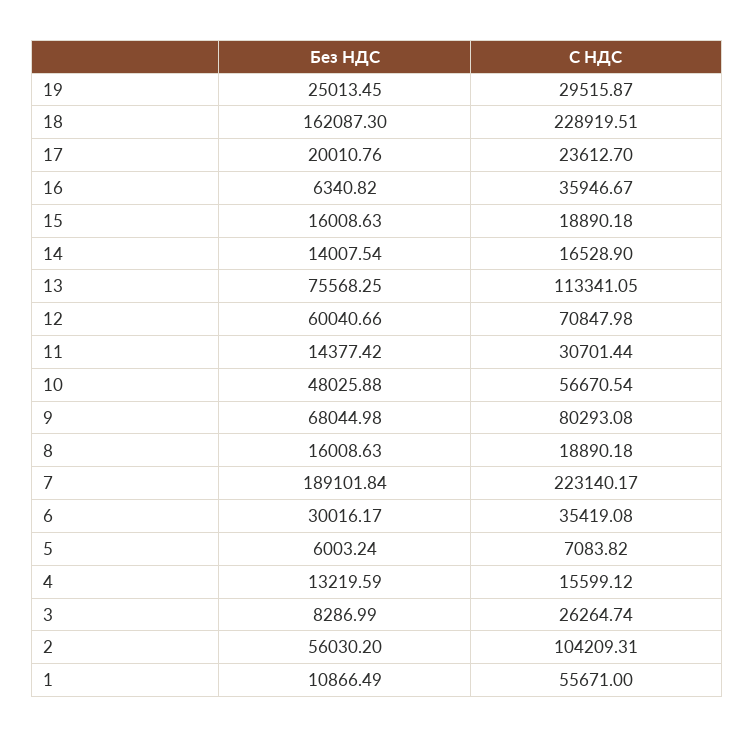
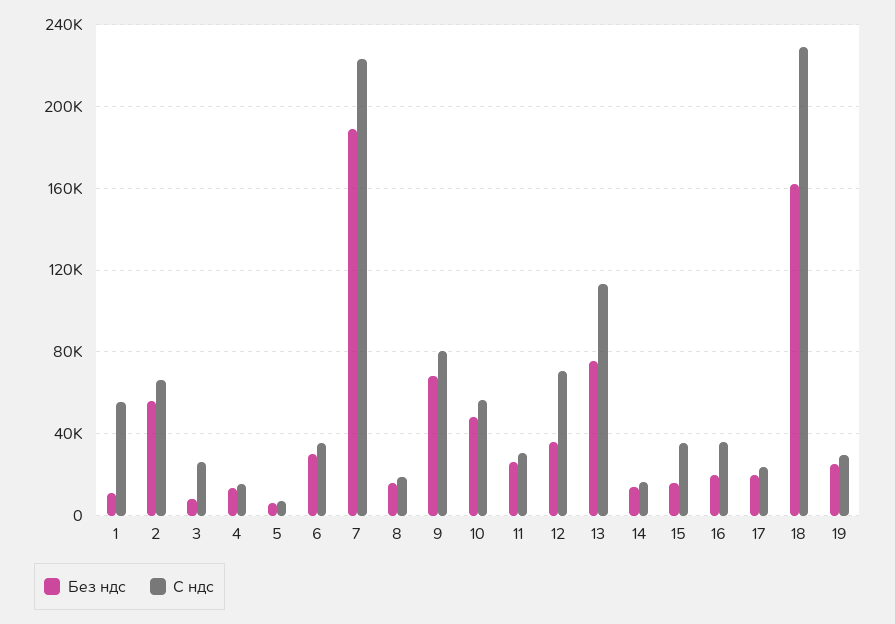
Без НДС, 16: 6340.82 -> 20000
С НДС, 15: 18890.18 -> 35000
Без НДС, 12: 60040.66 -> 35000
Без НДС, 11: 14377.42 -> 25000
С НДС, 2: 104209.31 -> 65000

